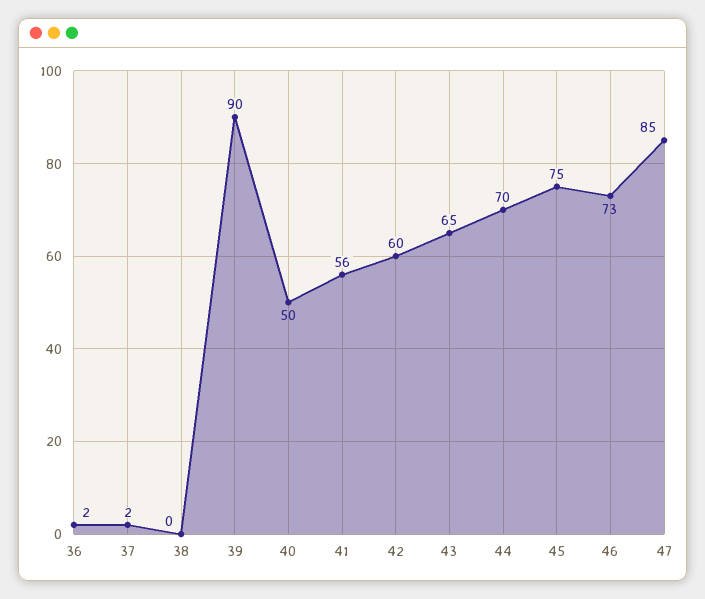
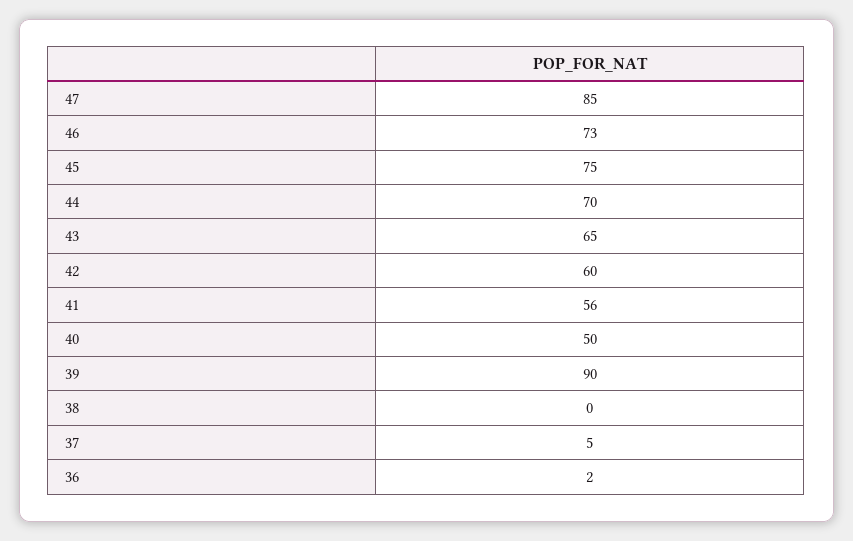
37: 2 -> 5

